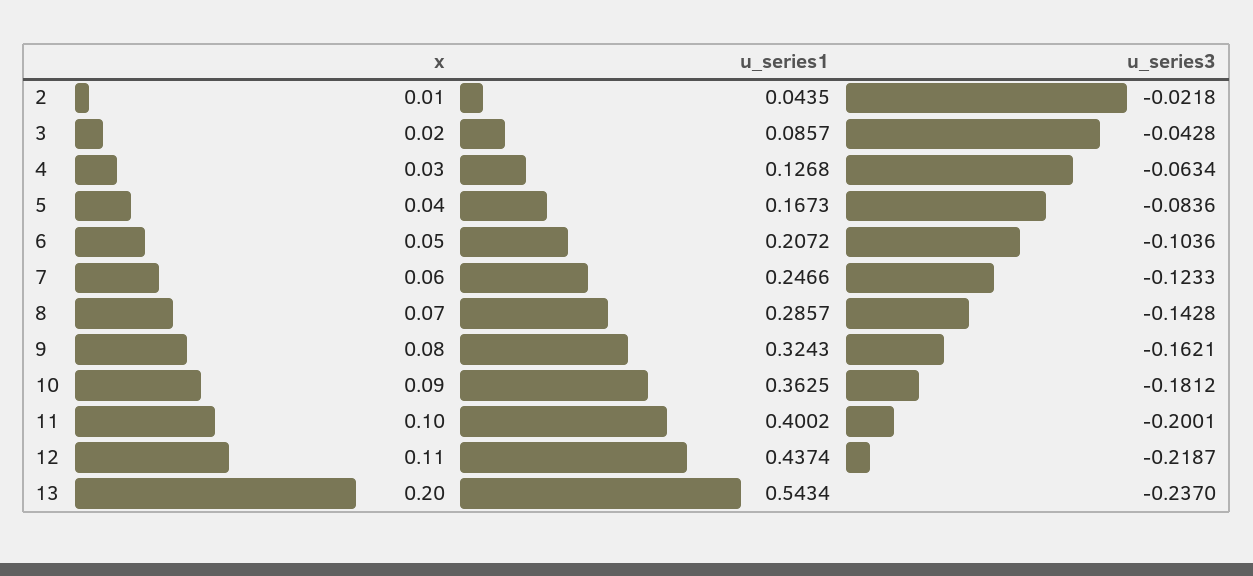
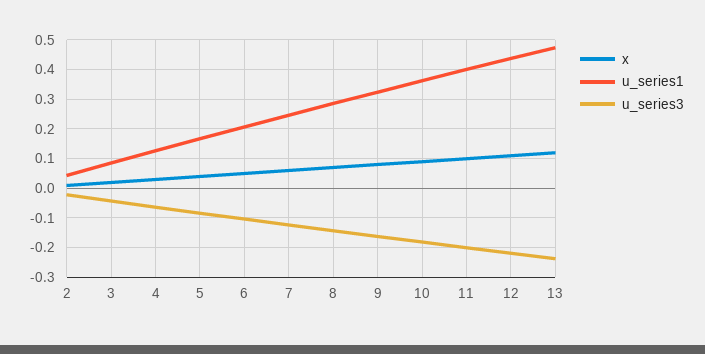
x, 13: 0.2 -> 0.125
u_series1, 13: 0.5434 -> 0.475

